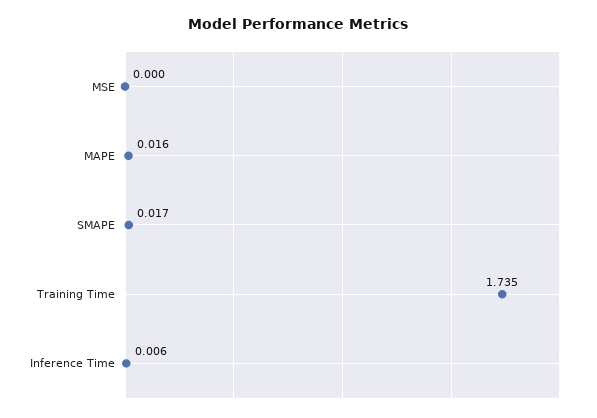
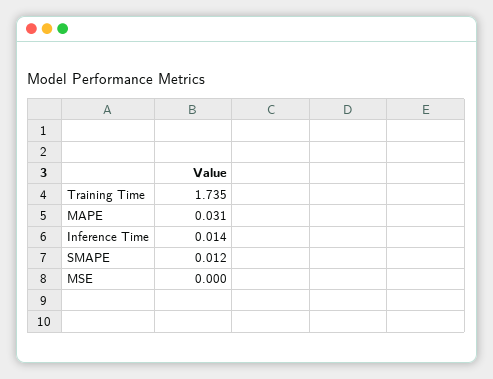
MAPE: 0.016 -> 0.031
SMAPE: 0.017 -> 0.012
Inference Time: 0.006 -> 0.014

